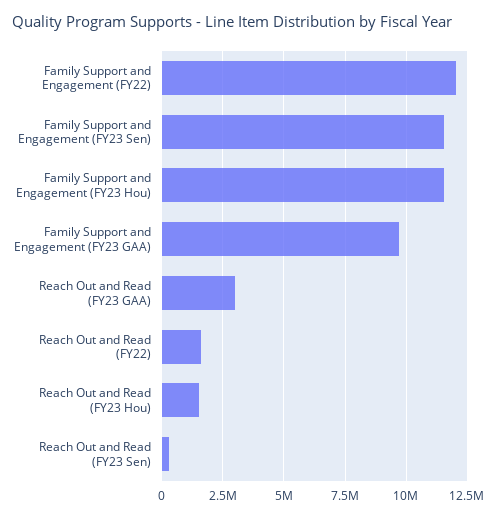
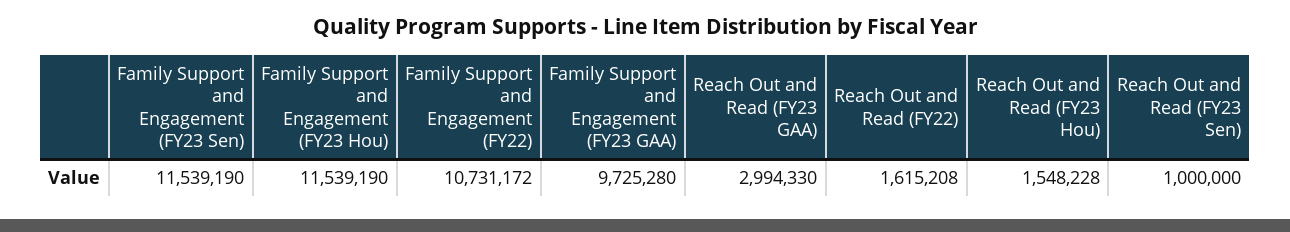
Family Support and Engagement (FY22): 12000000 -> 10731172
Reach Out and Read (FY23 Sen): 250000 -> 1000000

